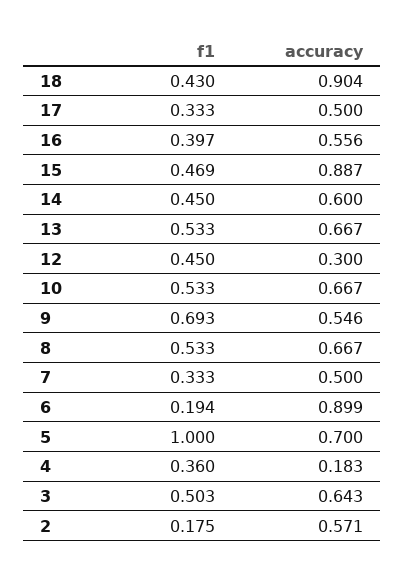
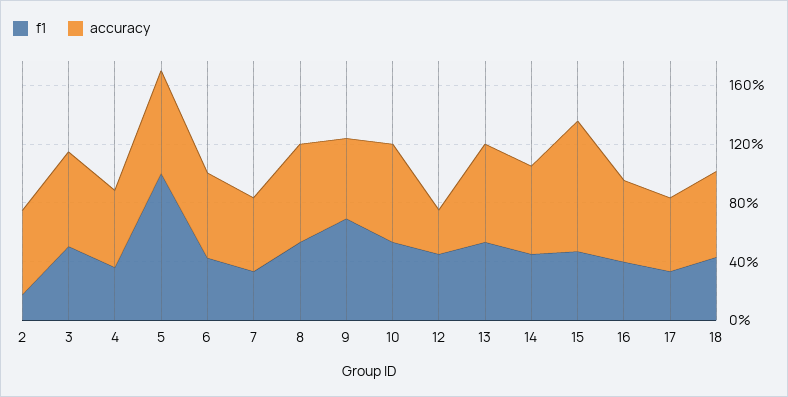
accuracy, 18: 0.904 -> 0.6
f1, 6: 0.194 -> 0.4
accuracy, 6: 0.899 -> 0.6
accuracy, 4: 0.183 -> 0.5

